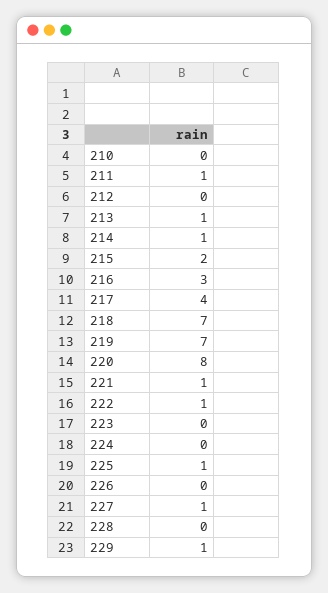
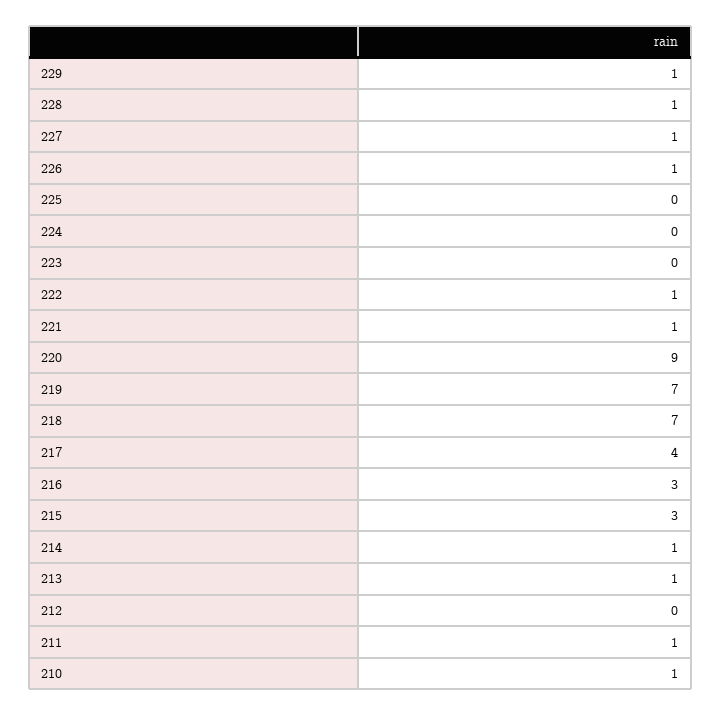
210: 0 -> 1
215: 2 -> 3
220: 8 -> 9
225: 1 -> 0
226: 0 -> 1
228: 0 -> 1

